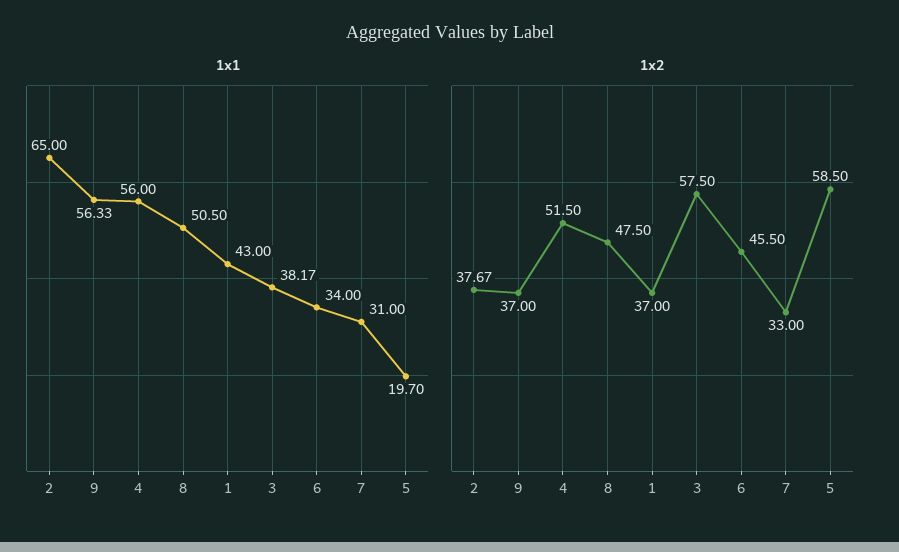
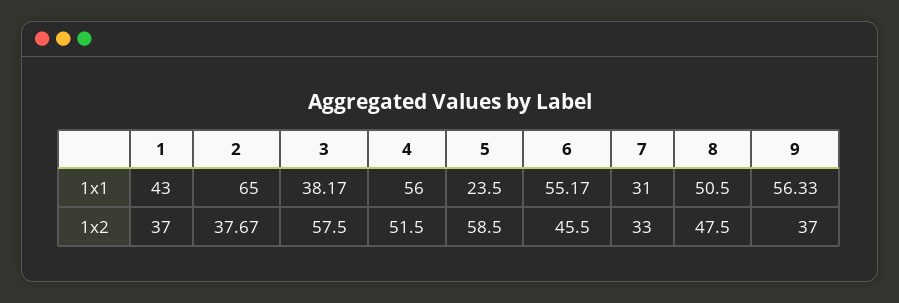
1x1, 6: 34 -> 55.17
1x1, 5: 19.7 -> 23.5

